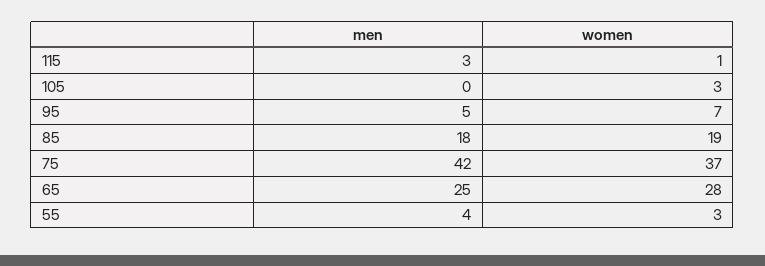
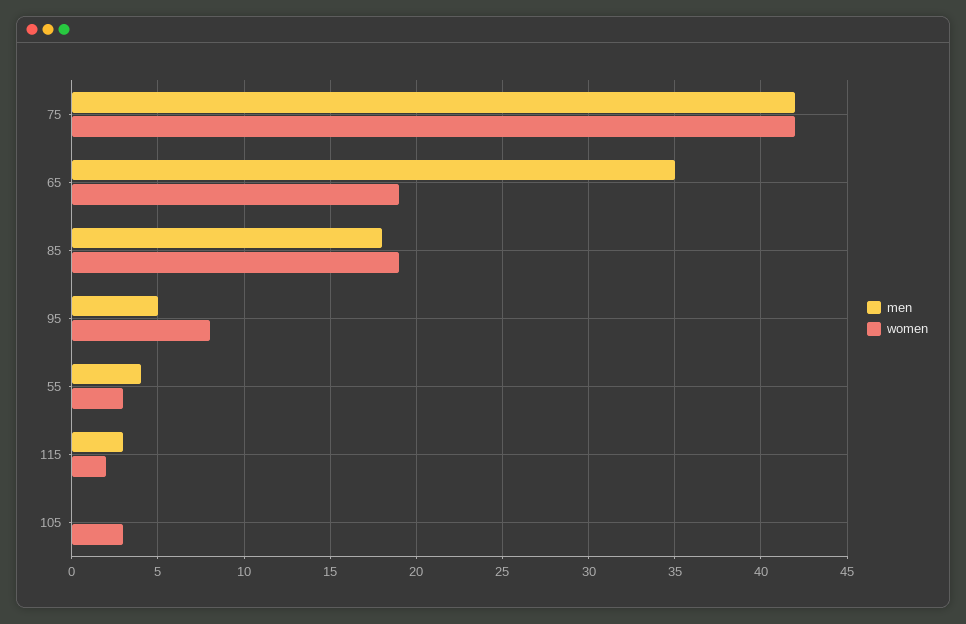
women, 115: 1 -> 2
women, 95: 7 -> 8
women, 75: 37 -> 42
men, 65: 25 -> 35
women, 65: 28 -> 19

